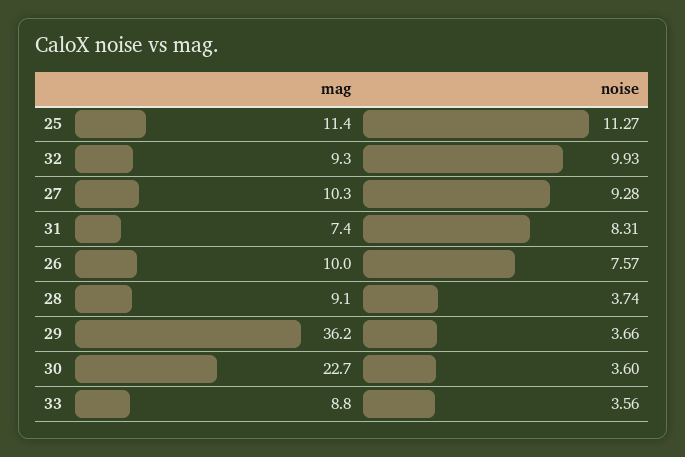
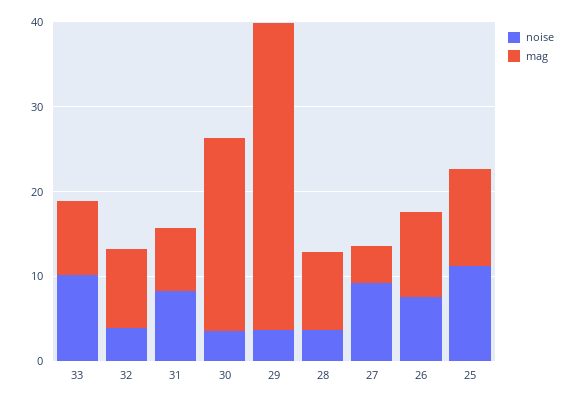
noise, 32: 9.93 -> 4
mag, 27: 10.3 -> 4
noise, 33: 3.56 -> 10

